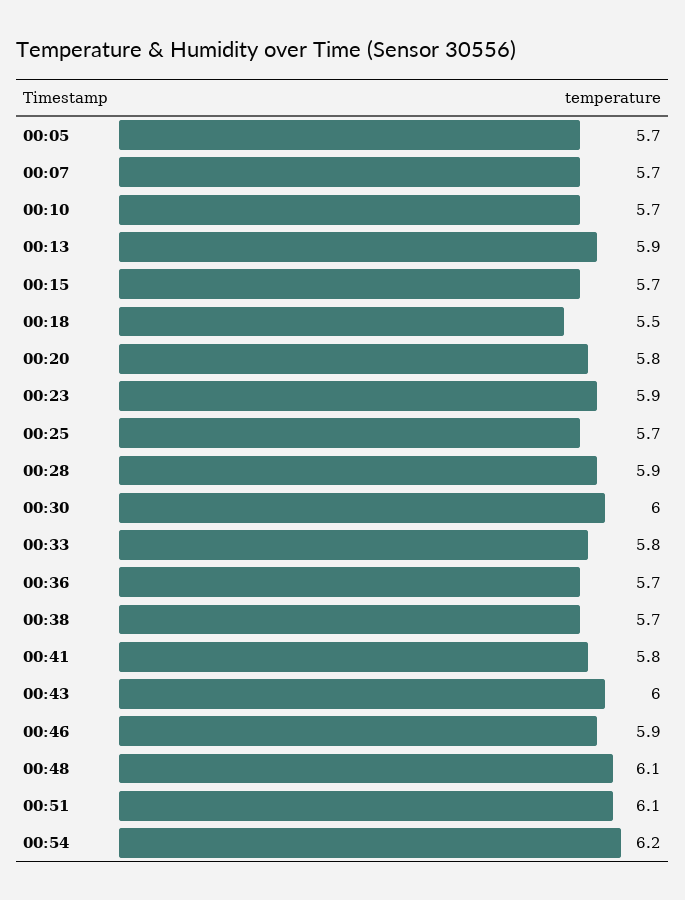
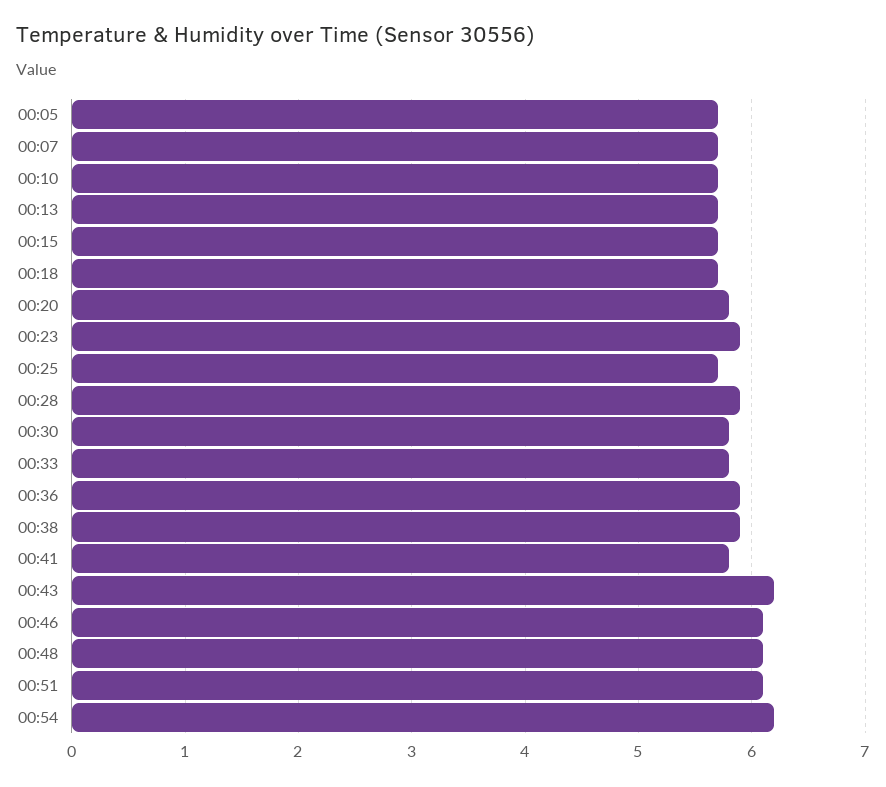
00:13: 5.9 -> 5.7
00:18: 5.5 -> 5.7
00:30: 6 -> 5.8
00:36: 5.7 -> 5.9
00:38: 5.7 -> 5.9
00:43: 6 -> 6.2
00:46: 5.9 -> 6.1

